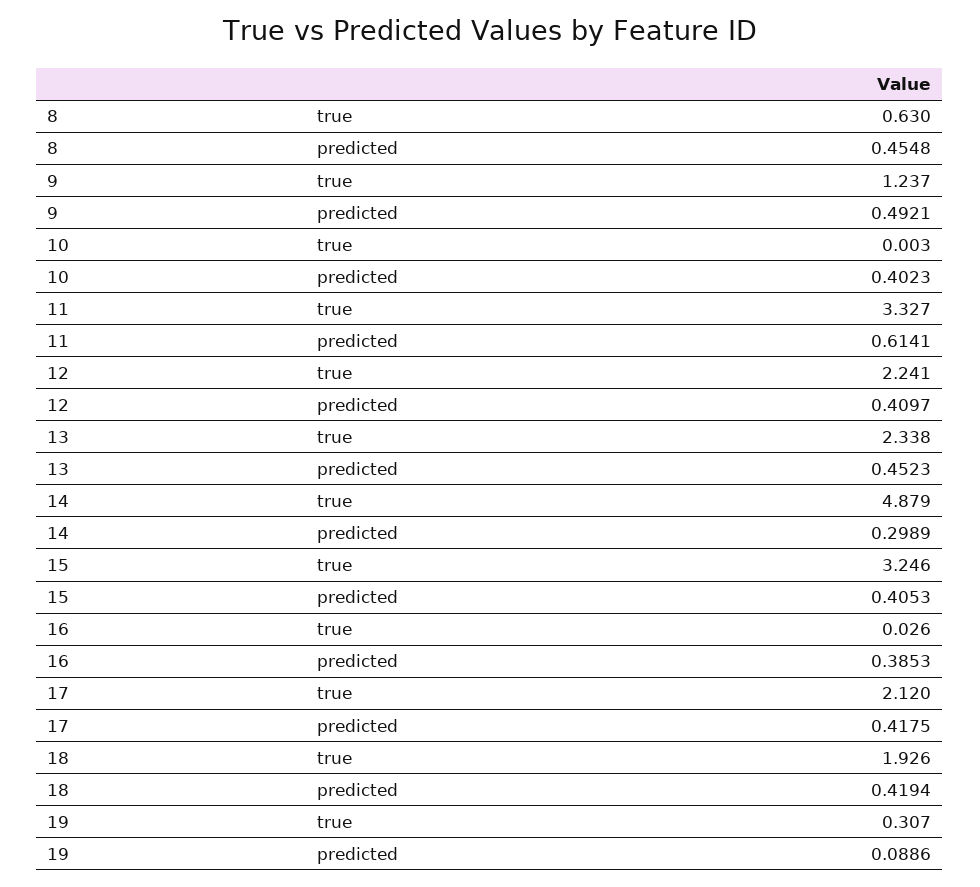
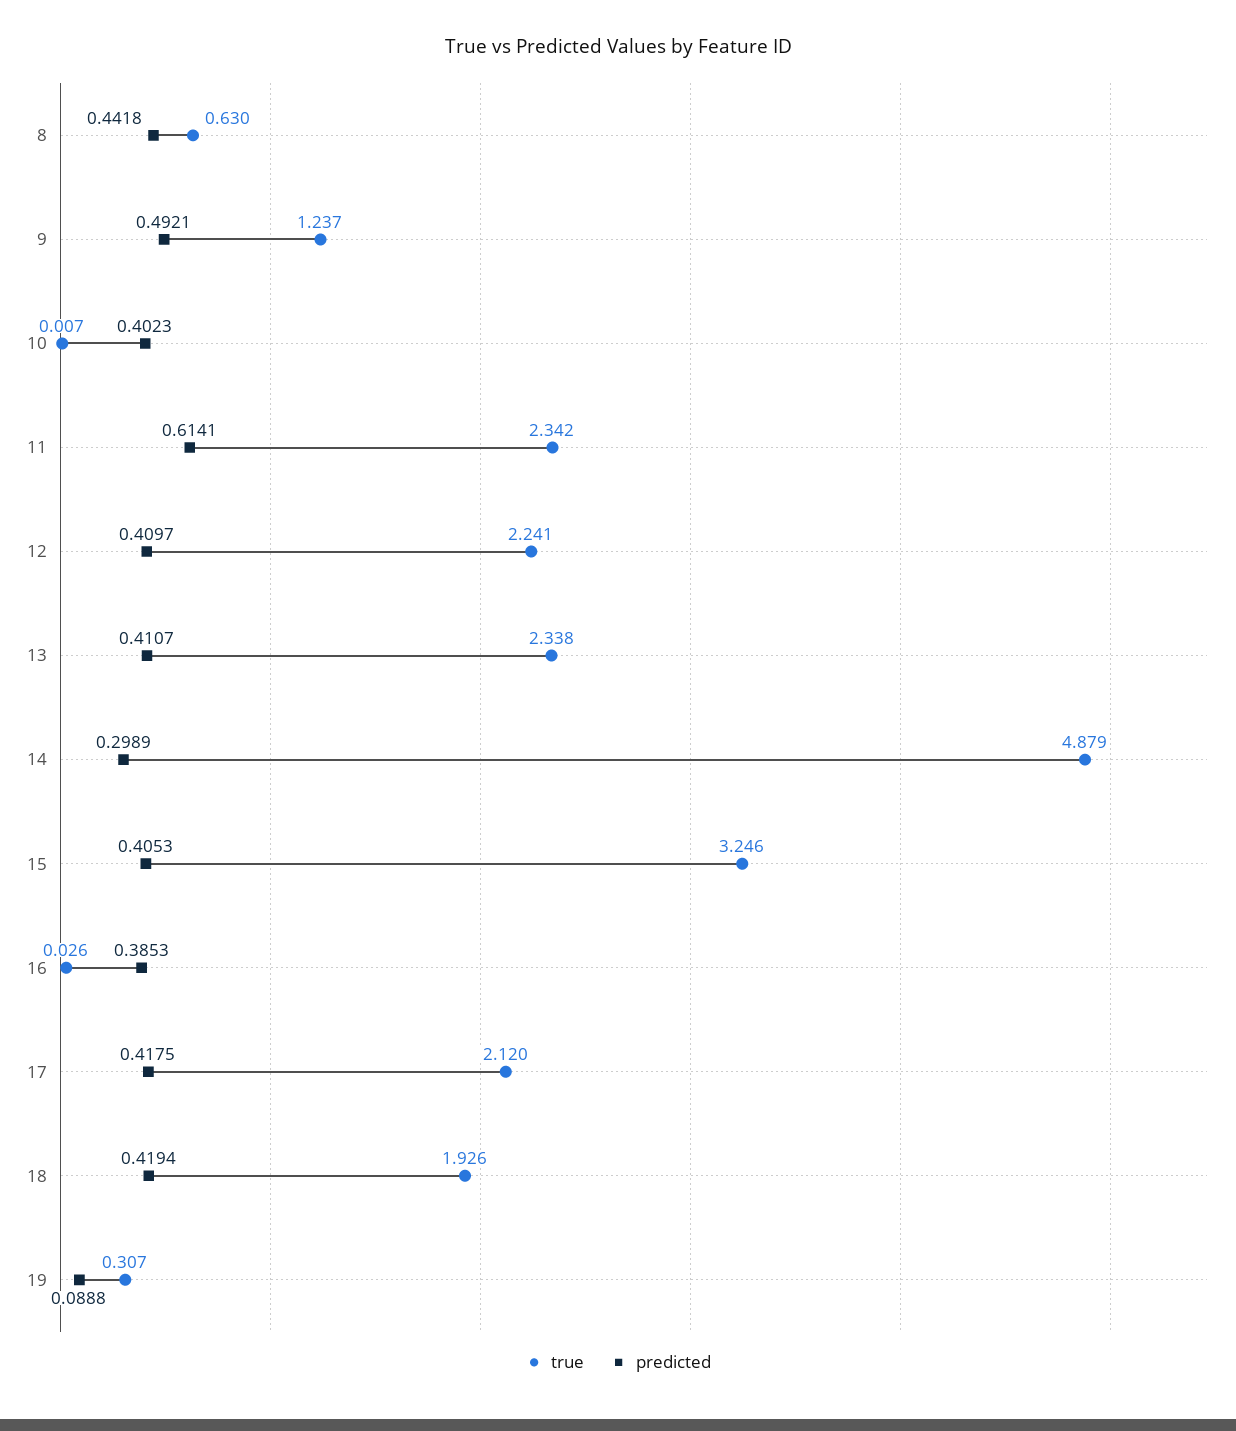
predicted, 8: 0.4548 -> 0.4418
true, 10: 0.003 -> 0.007
true, 11: 3.327 -> 2.342
predicted, 13: 0.4523 -> 0.4107
predicted, 19: 0.0886 -> 0.0888

